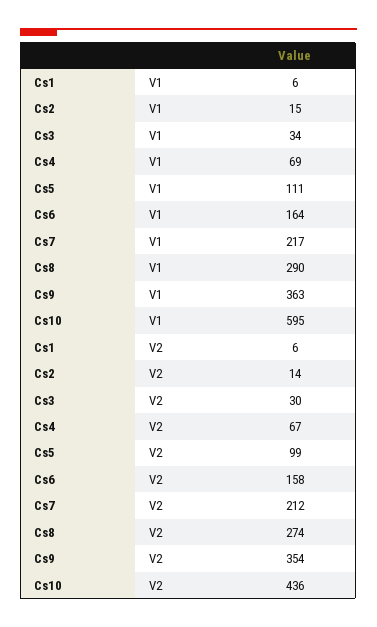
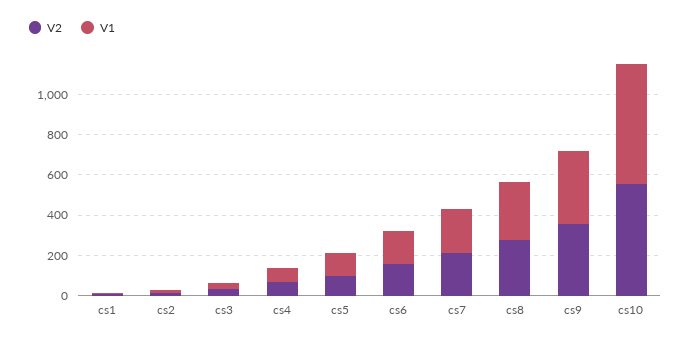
V2, Cs10: 436 -> 550

